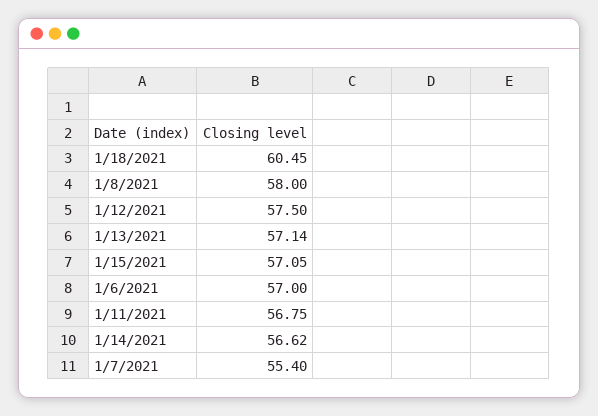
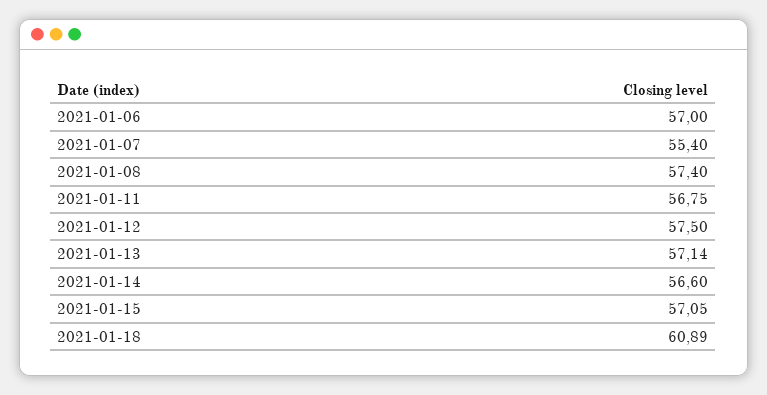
1/18/2021: 60.45 -> 60.89
1/8/2021: 58 -> 57.4
1/14/2021: 56.62 -> 56.6

